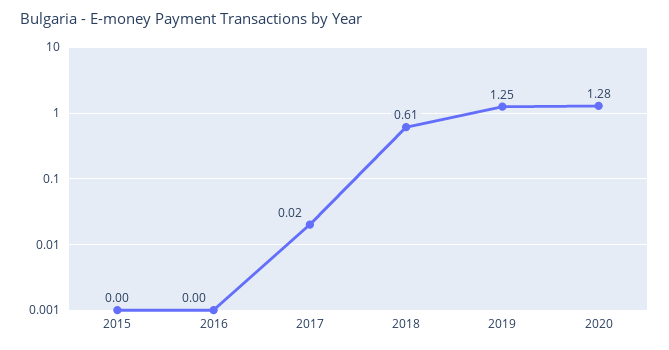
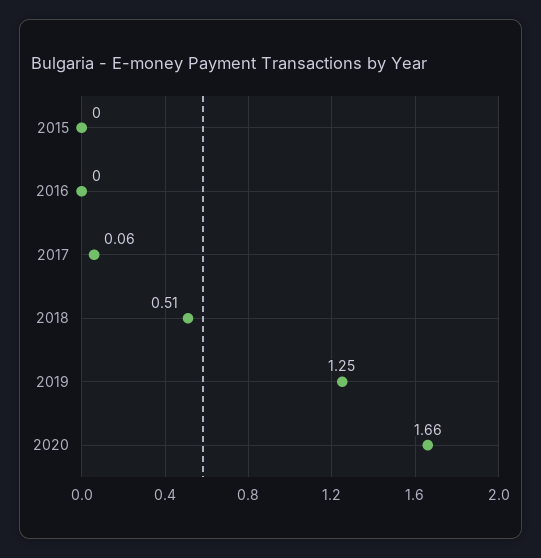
2017: 0.02 -> 0.06
2018: 0.61 -> 0.51
2020: 1.28 -> 1.66

